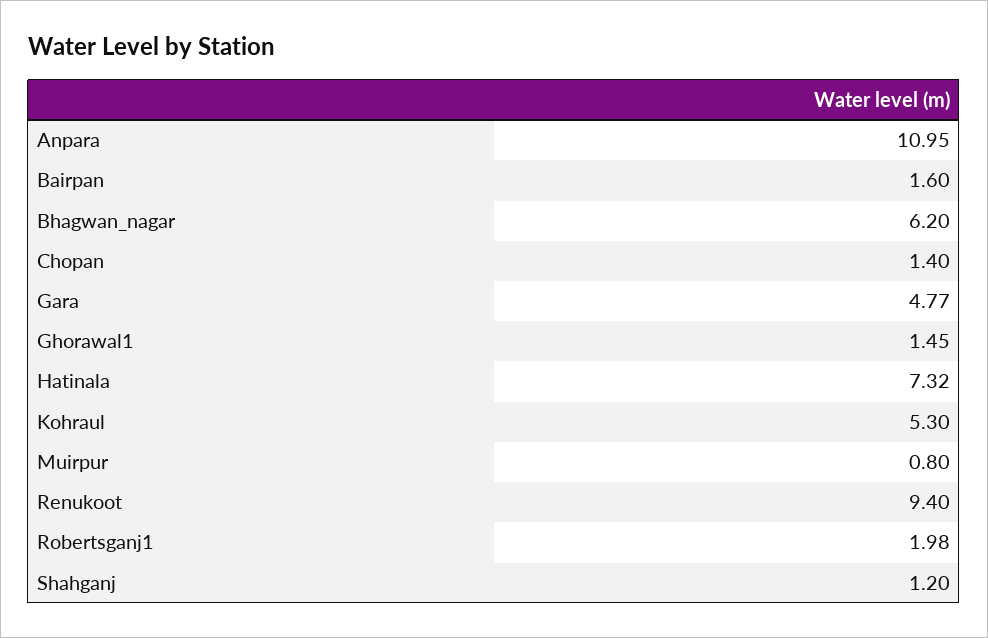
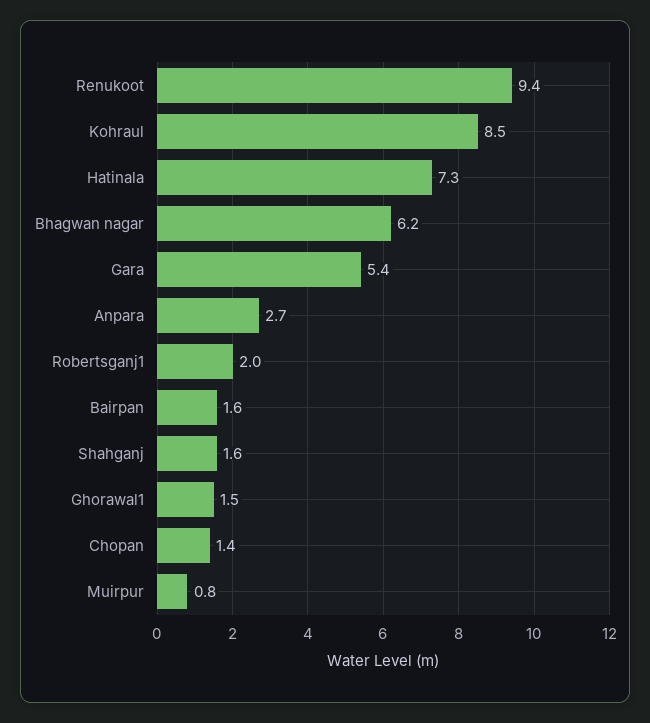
Anpara: 10.95 -> 2.7
Gara: 4.77 -> 5.4
Kohraul: 5.3 -> 8.5
Shahganj: 1.2 -> 1.6

